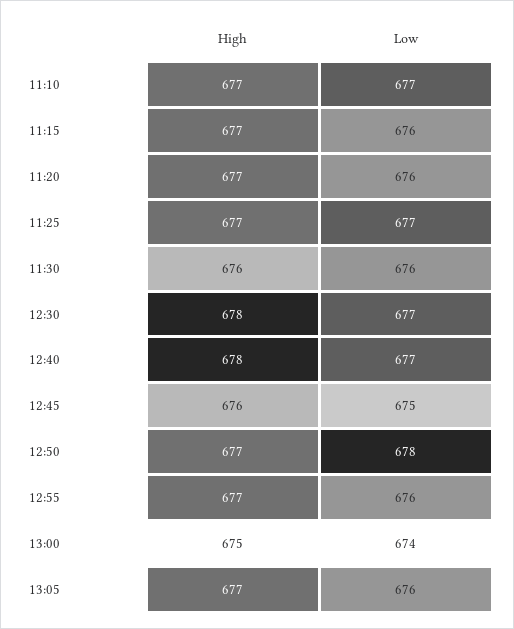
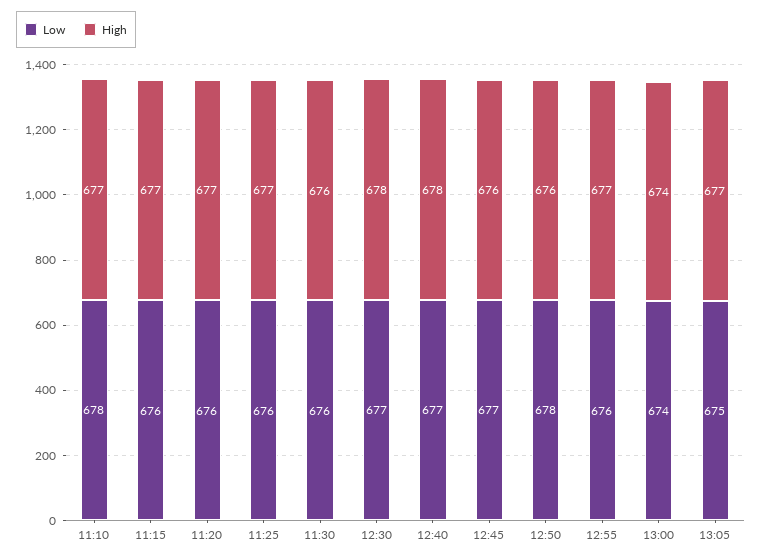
Low, 11:10: 677 -> 678
Low, 11:25: 677 -> 676
Low, 12:45: 675 -> 677
High, 12:50: 677 -> 676
High, 13:00: 675 -> 674
Low, 13:05: 676 -> 675

